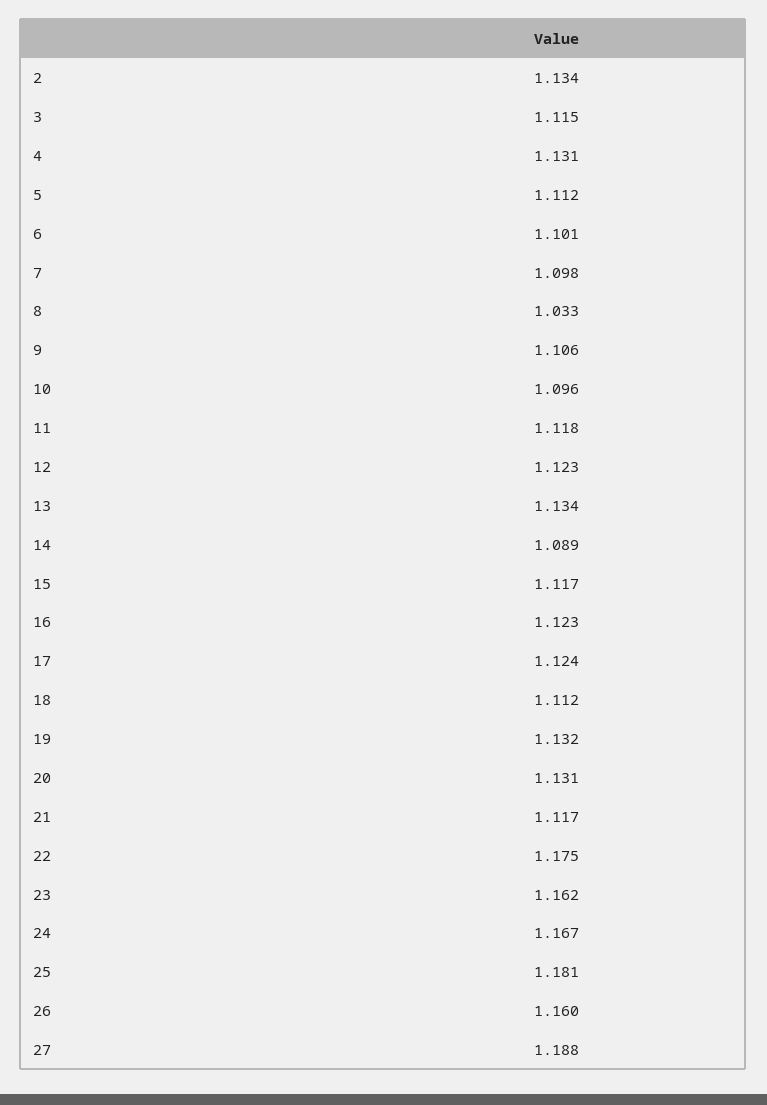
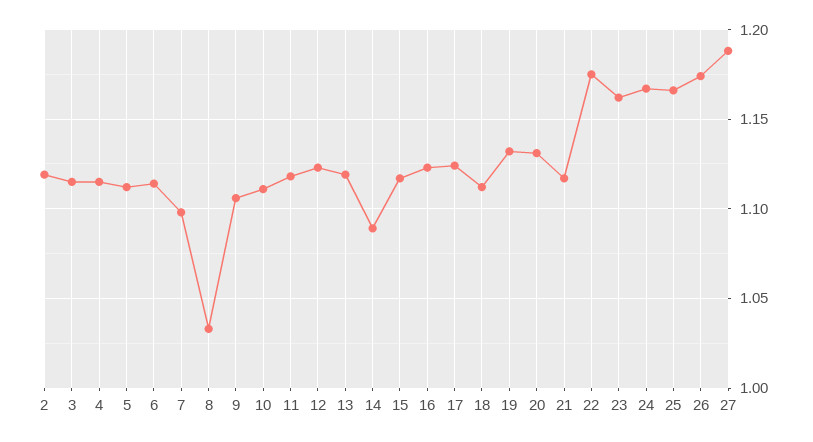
2: 1.134 -> 1.12
4: 1.131 -> 1.115
6: 1.101 -> 1.115
10: 1.096 -> 1.11
13: 1.134 -> 1.12
25: 1.181 -> 1.165
26: 1.16 -> 1.175

